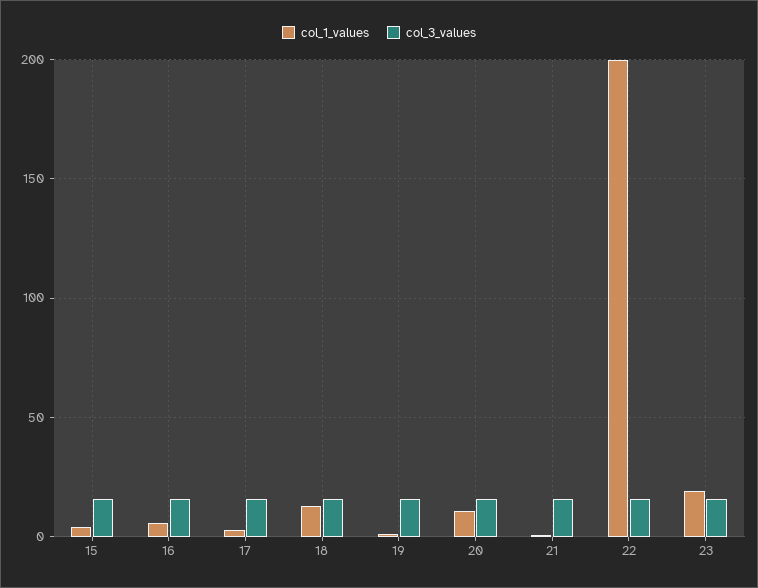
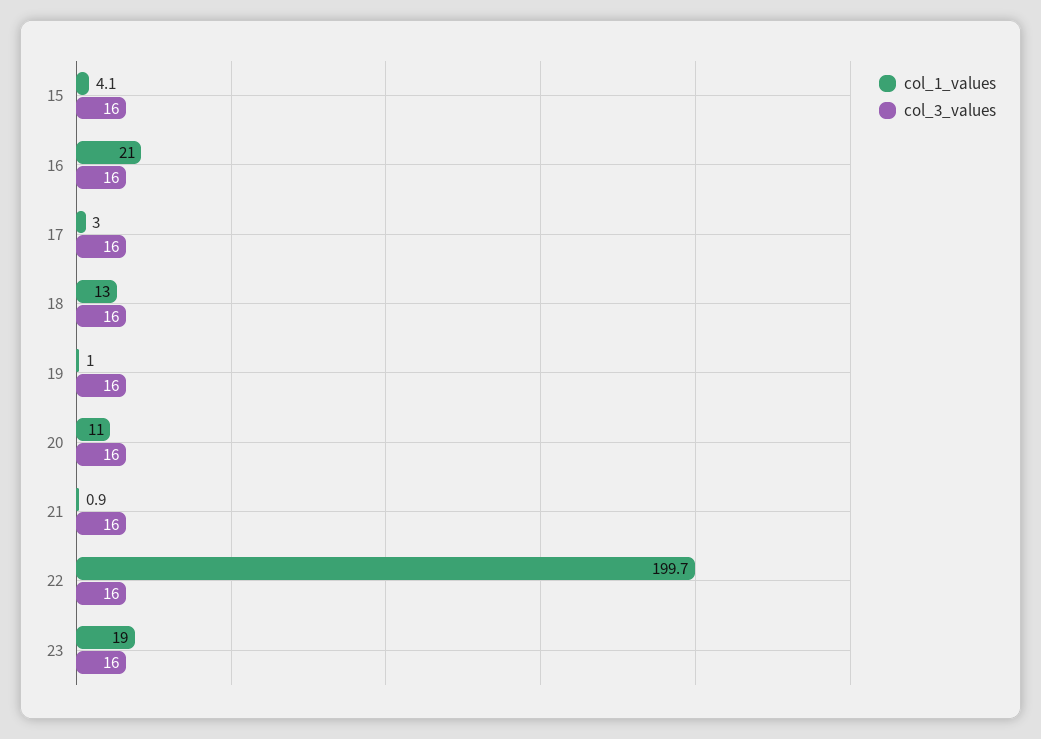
col_1_values, 16: 5 -> 21

